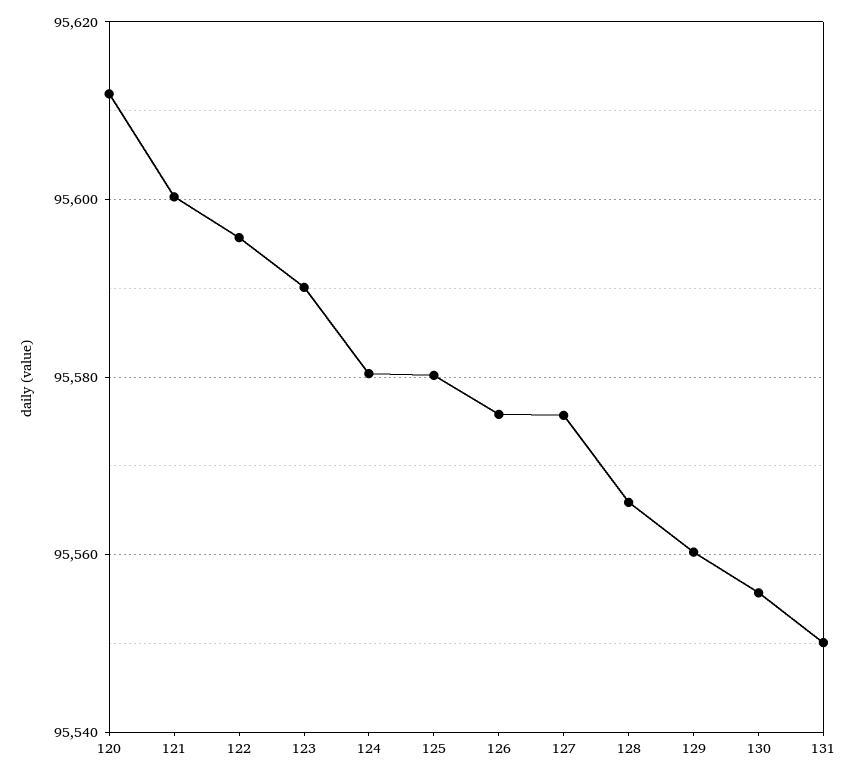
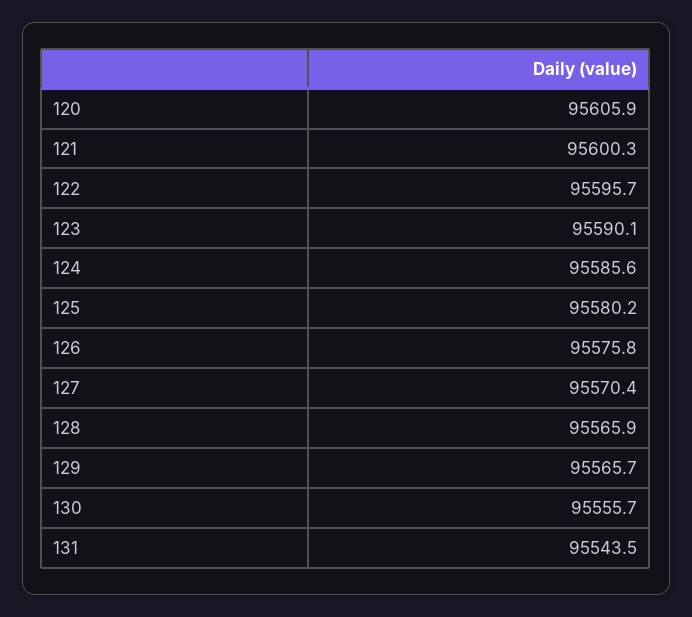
120: 95612 -> 95605.9
124: 95580 -> 95585.6
127: 95576 -> 95570.4
129: 95560 -> 95565.7
131: 95550 -> 95543.5

